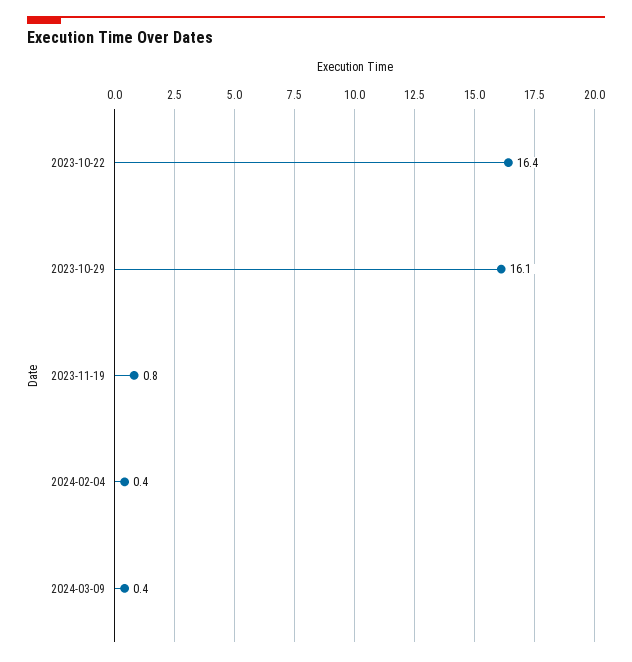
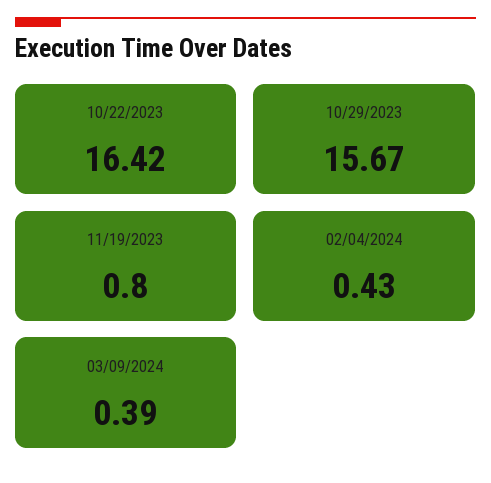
2023-10-29: 16.1 -> 15.67

